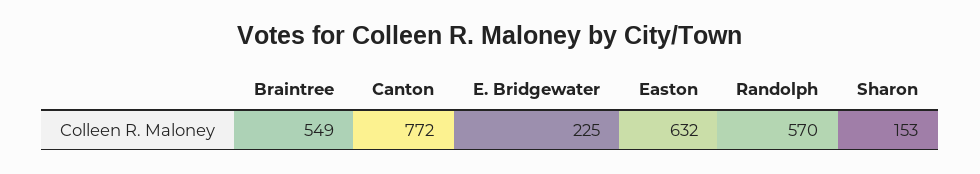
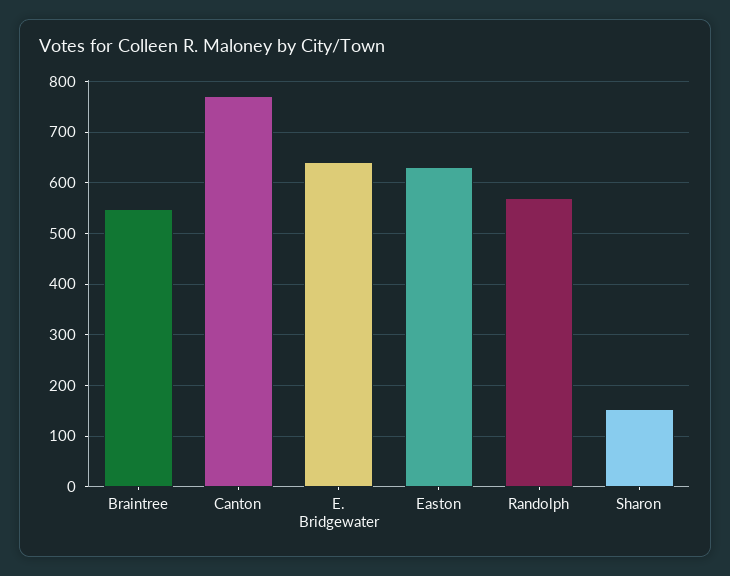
E. Bridgewater: 225 -> 640

